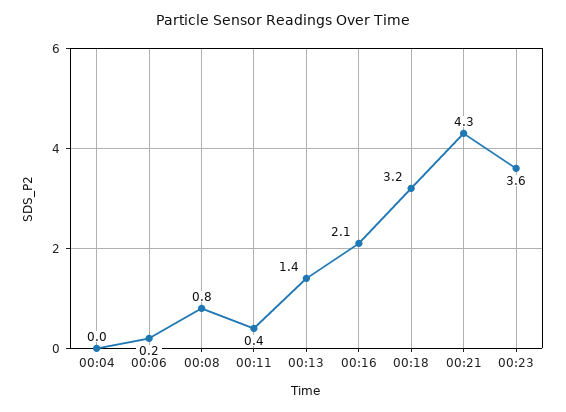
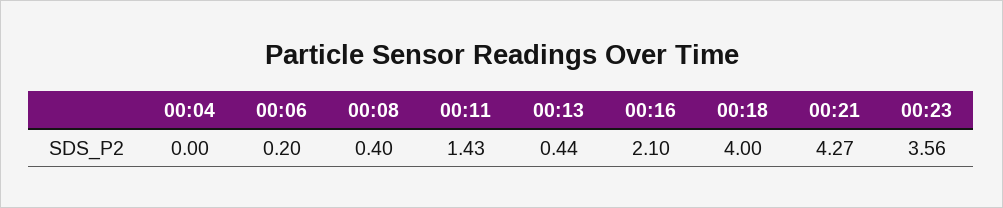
00:08: 0.8 -> 0.4
00:11: 0.4 -> 1.43
00:13: 1.4 -> 0.44
00:18: 3.2 -> 4

